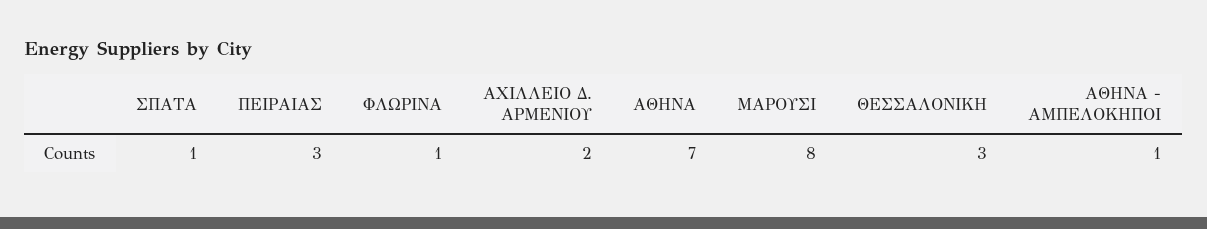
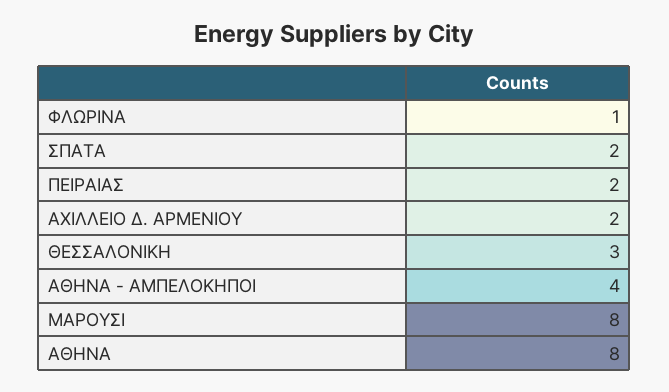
ΣΠΑΤΑ: 1 -> 2
ΠΕΙΡΑΙΑΣ: 3 -> 2
ΑΘΗΝΑ: 7 -> 8
ΑΘΗΝΑ - ΑΜΠΕΛΟΚΗΠΟΙ: 1 -> 4

